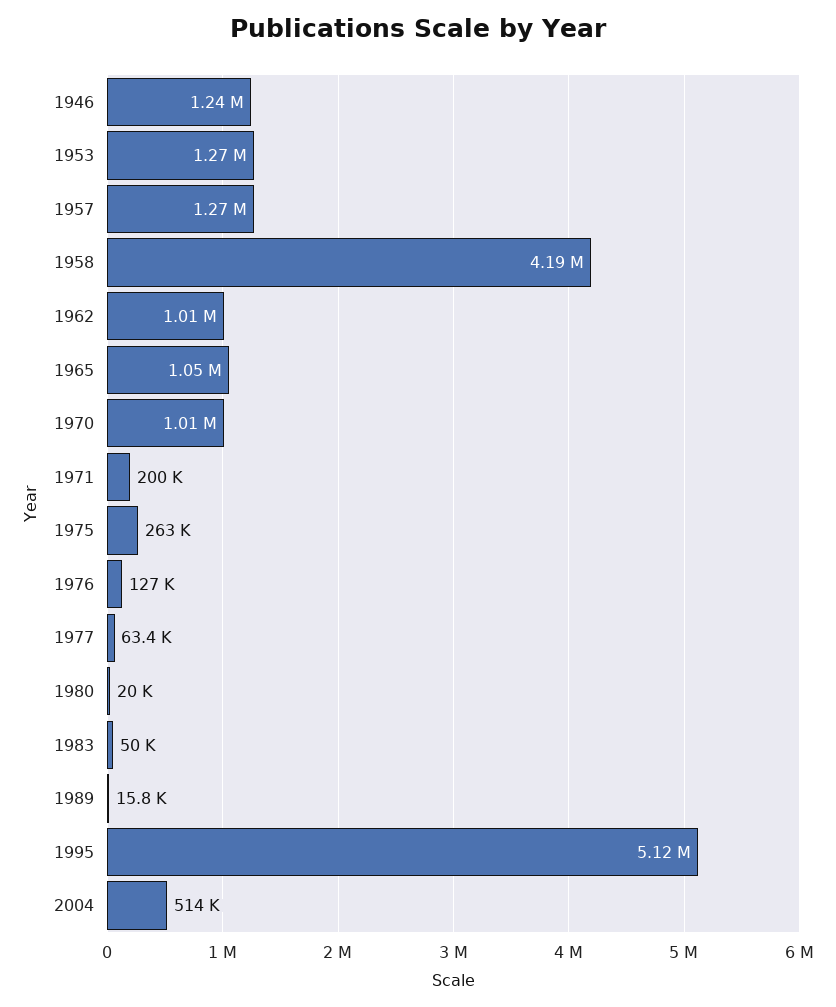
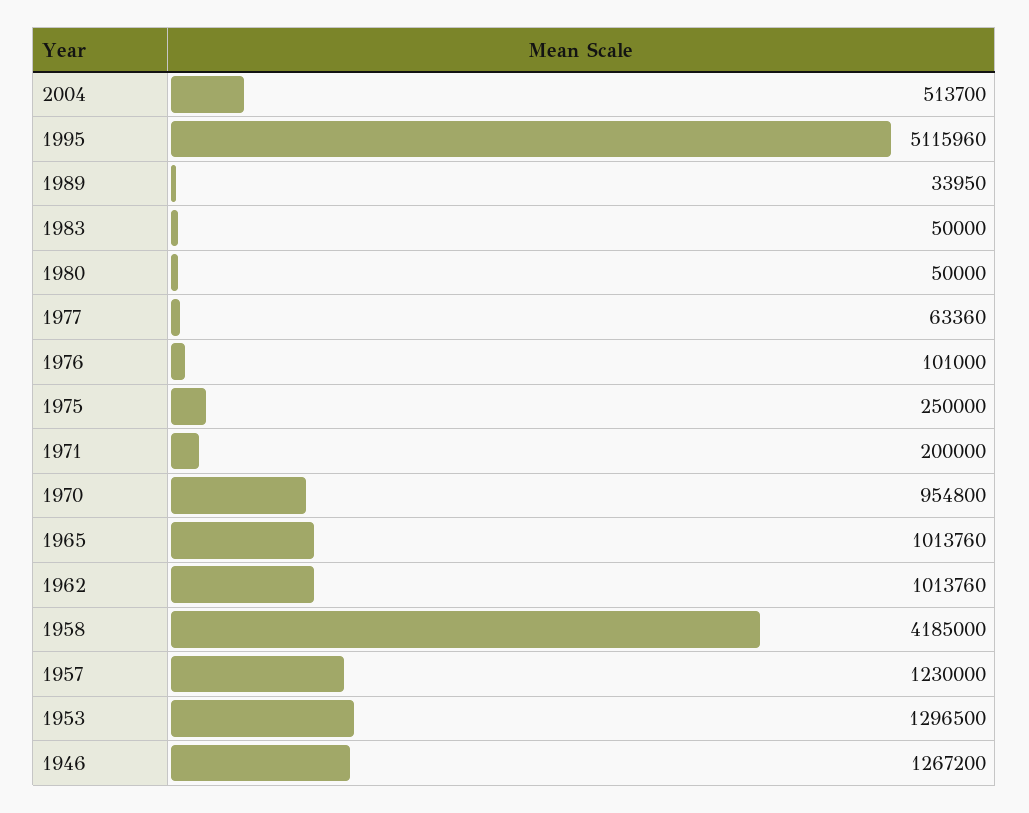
1946: 1240000 -> 1267200
1953: 1270000 -> 1296500
1957: 1270000 -> 1230000
1965: 1050000 -> 1013760
1970: 1010000 -> 954800
1975: 263000 -> 250000
1976: 127000 -> 101000
1980: 20000 -> 50000
1989: 15800 -> 33950

